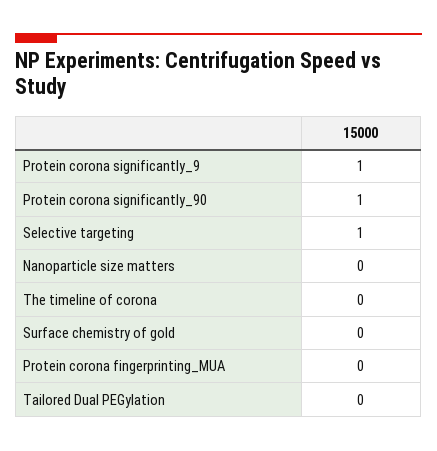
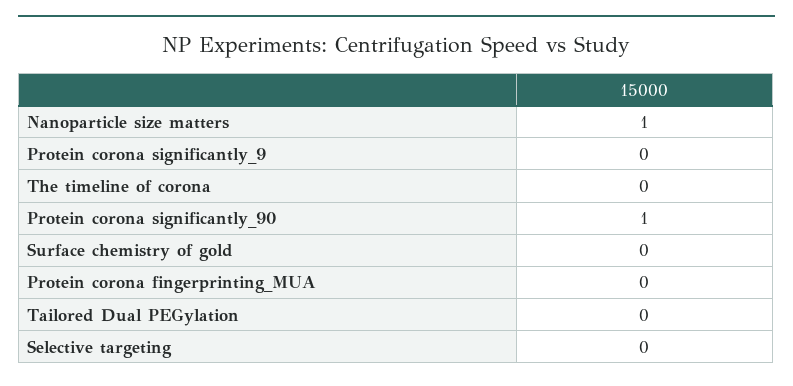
Protein corona significantly_9: 1 -> 0
Selective targeting: 1 -> 0
Nanoparticle size matters: 0 -> 1

